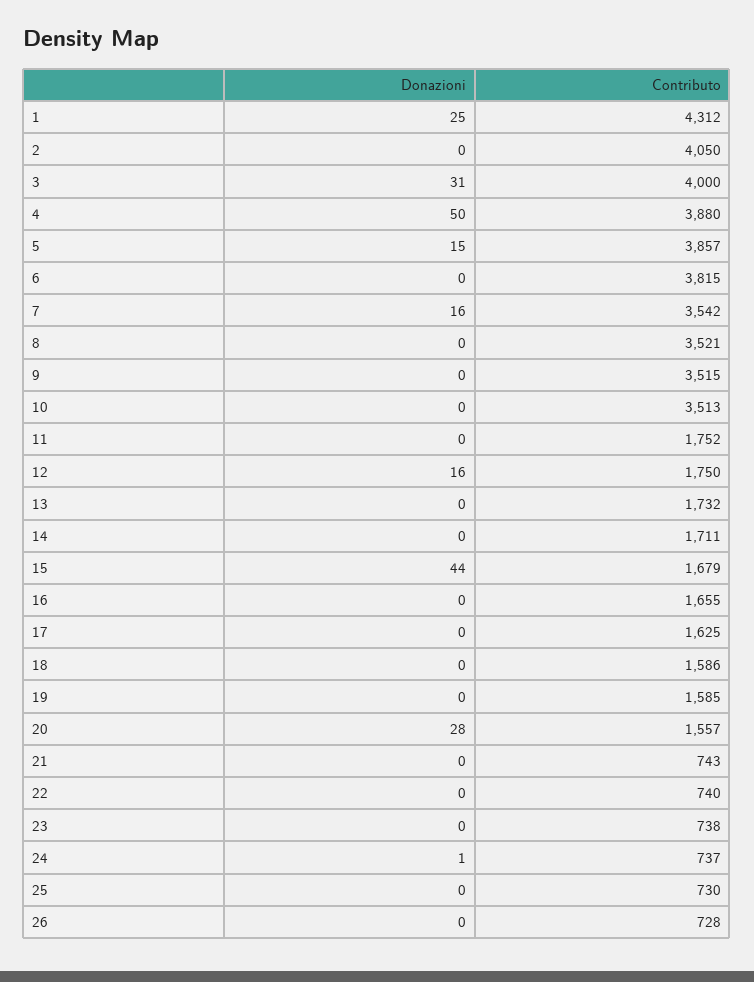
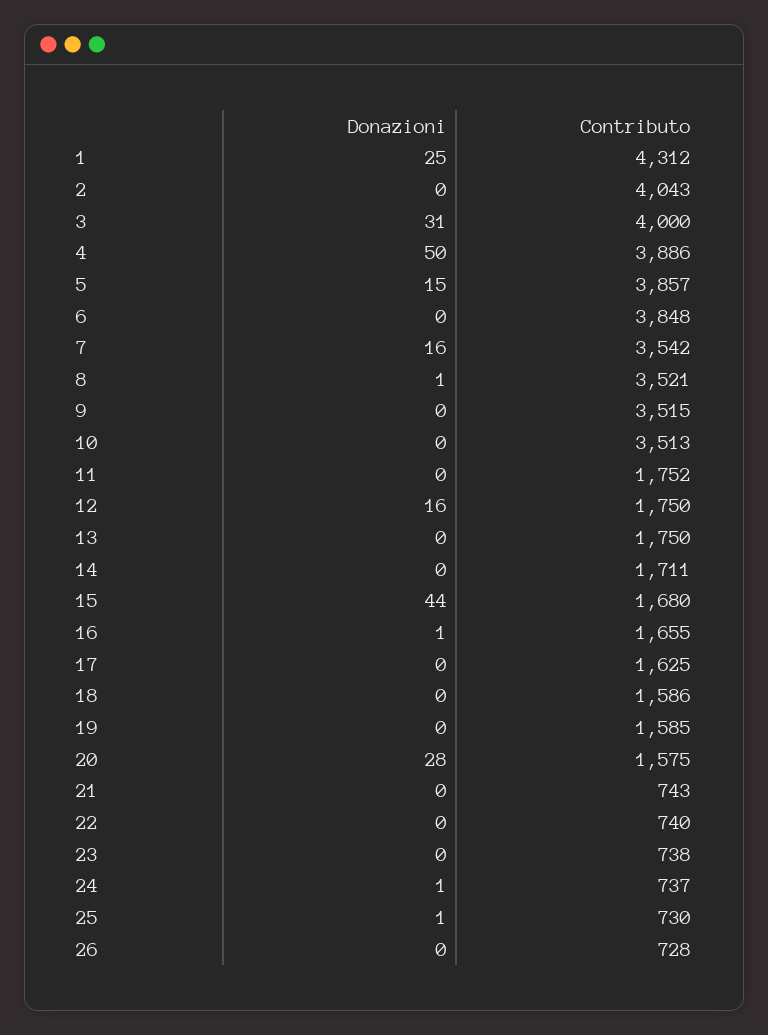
Contributo, 2: 4050 -> 4043
Contributo, 4: 3880 -> 3886
Contributo, 6: 3815 -> 3848
Donazioni, 8: 0 -> 1
Contributo, 13: 1732 -> 1750
Contributo, 15: 1679 -> 1680
Donazioni, 16: 0 -> 1
Contributo, 20: 1557 -> 1575
Donazioni, 25: 0 -> 1

